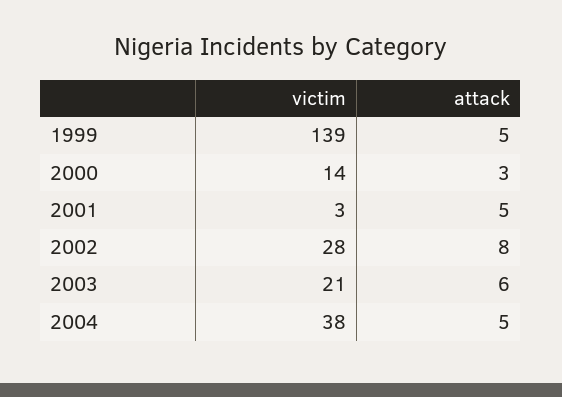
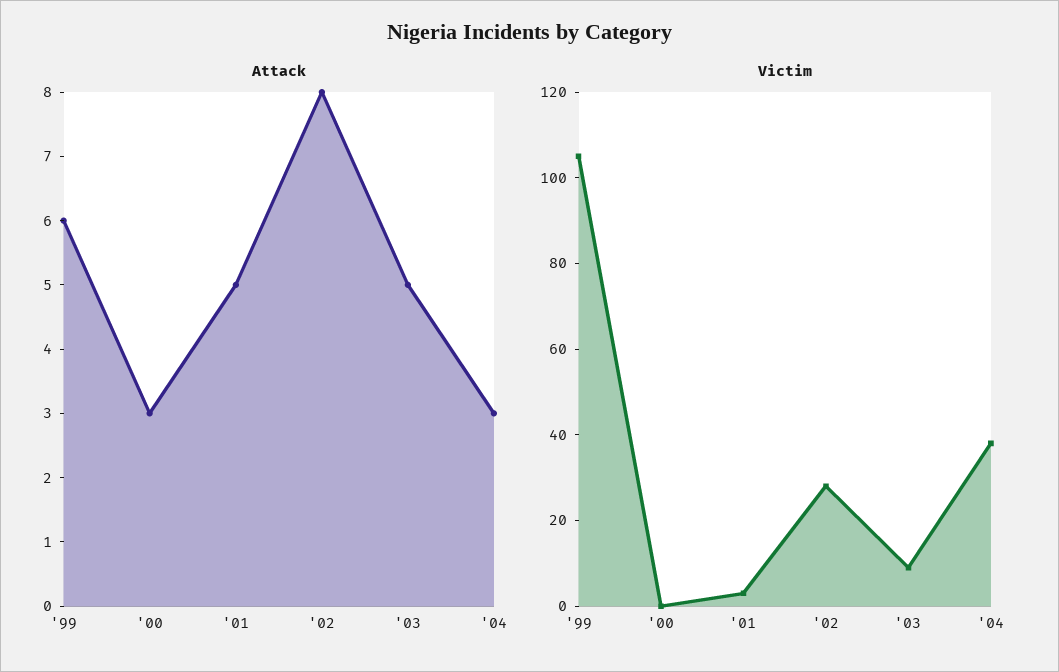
victim, 1999: 139 -> 105
attack, 1999: 5 -> 6
victim, 2000: 14 -> 0
victim, 2003: 21 -> 10
attack, 2003: 6 -> 5
attack, 2004: 5 -> 3

